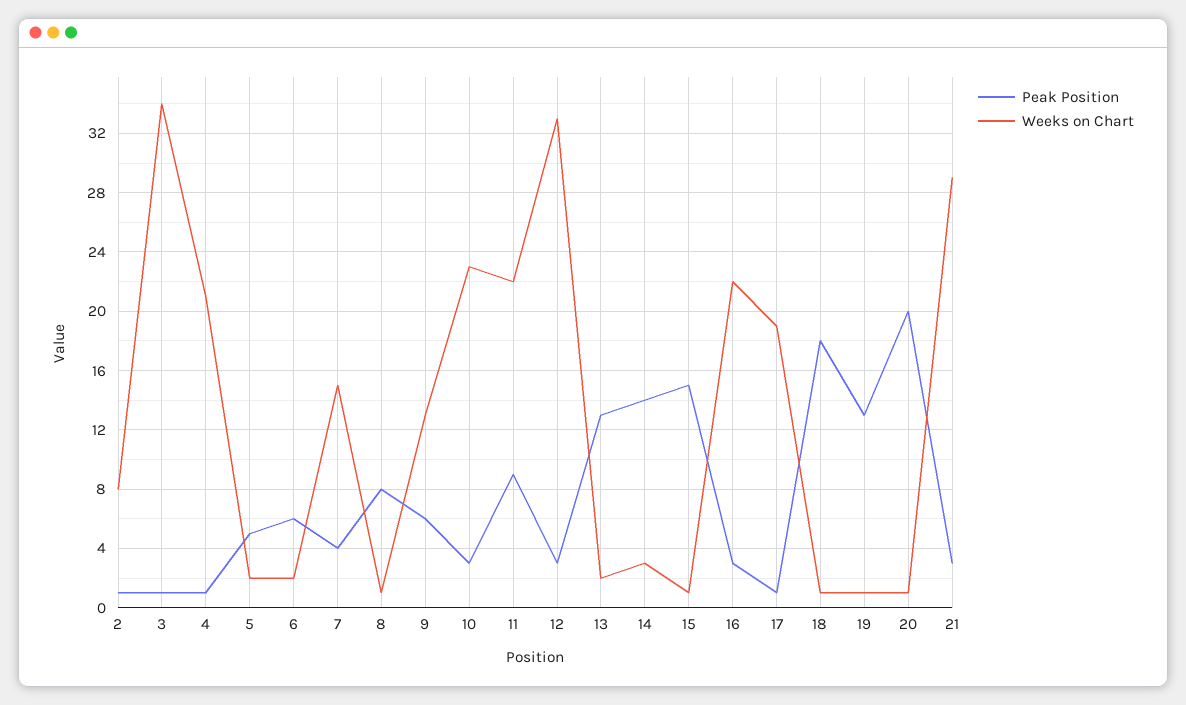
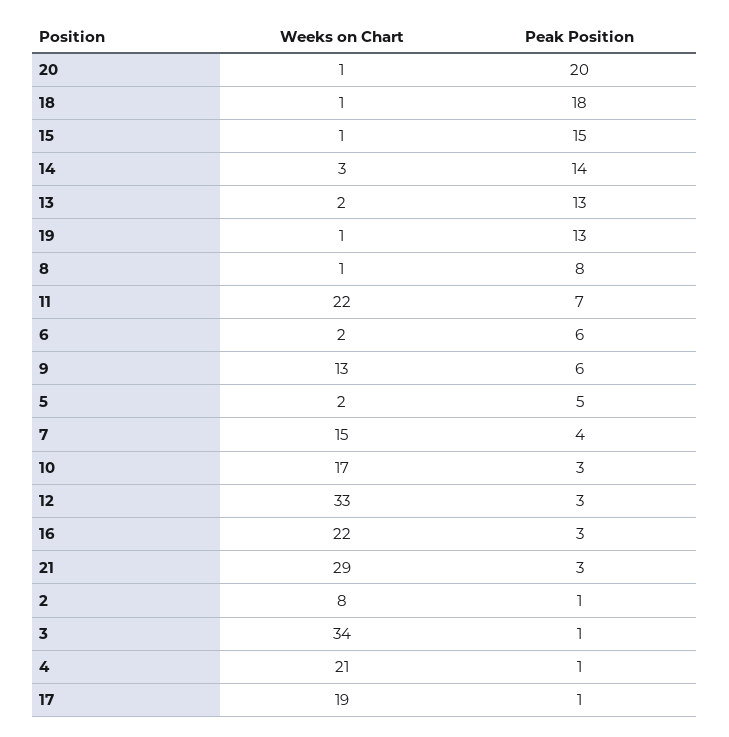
Weeks on Chart, 10: 23 -> 17
Peak Position, 11: 9 -> 7

